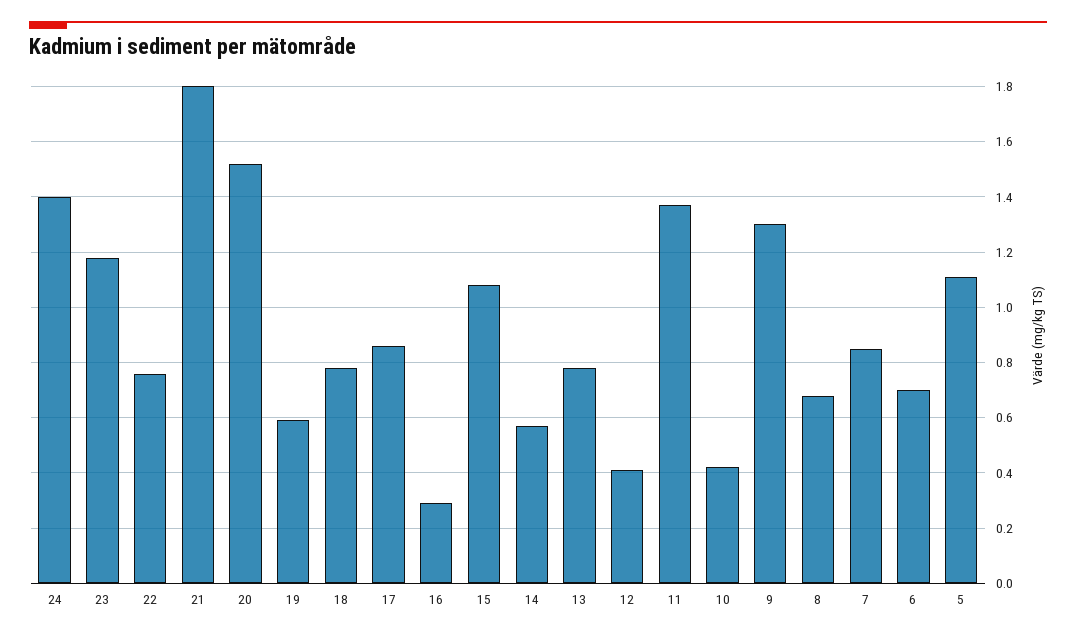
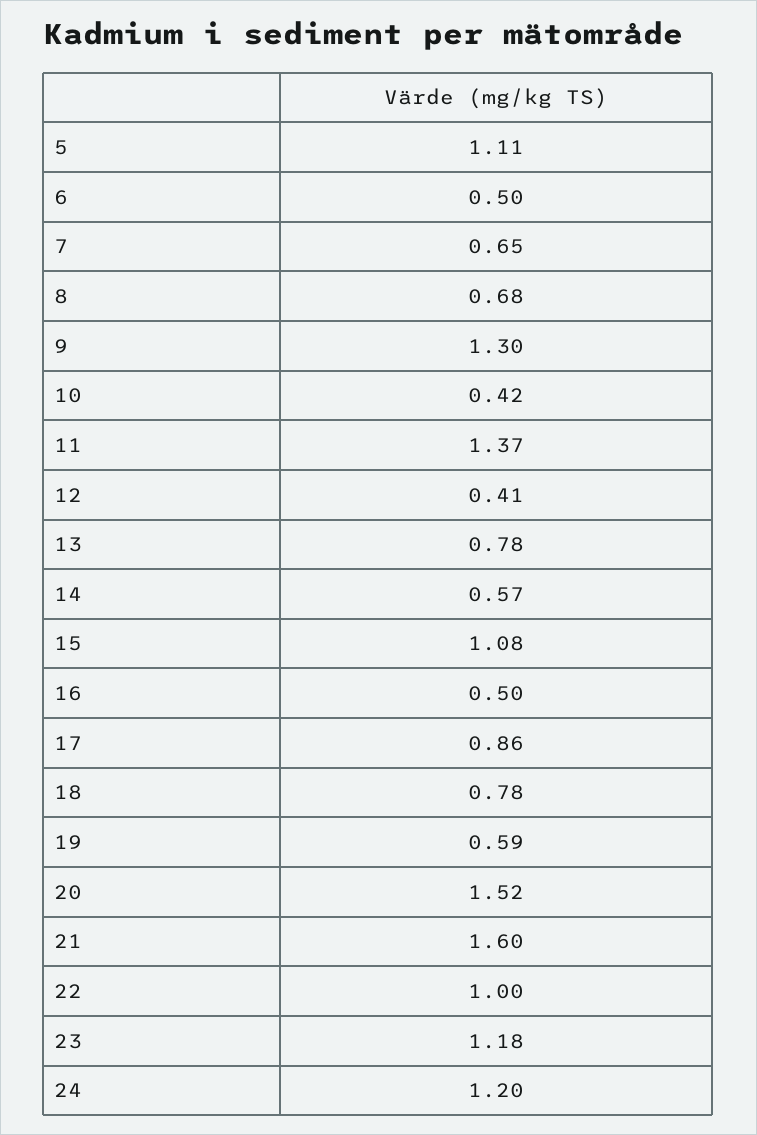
24: 1.4 -> 1.2
22: 0.75 -> 1
21: 1.8 -> 1.6
16: 0.3 -> 0.5
7: 0.85 -> 0.65
6: 0.7 -> 0.5

